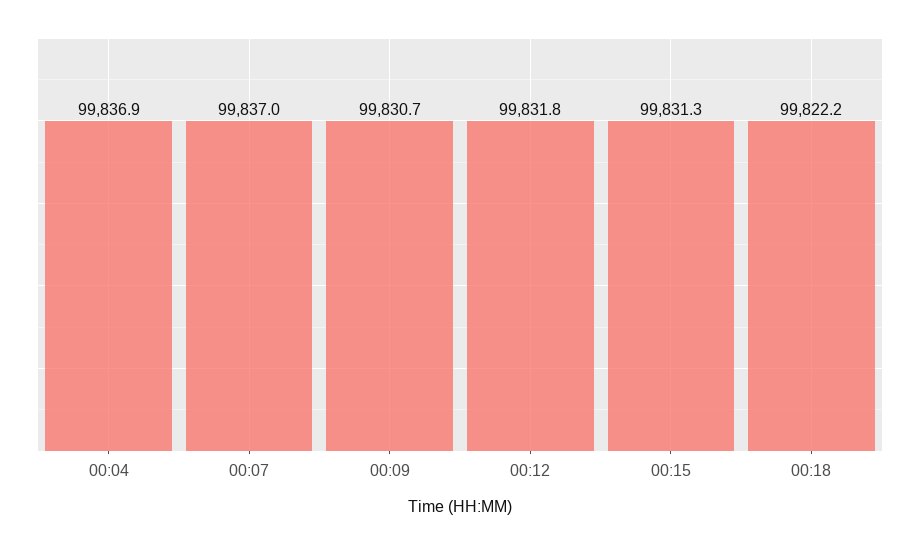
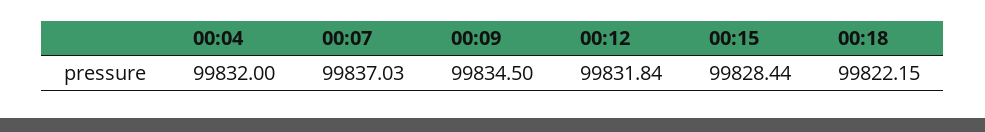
00:04: 99836.9 -> 99832
00:09: 99830.7 -> 99834.5
00:15: 99831.3 -> 99828.44

